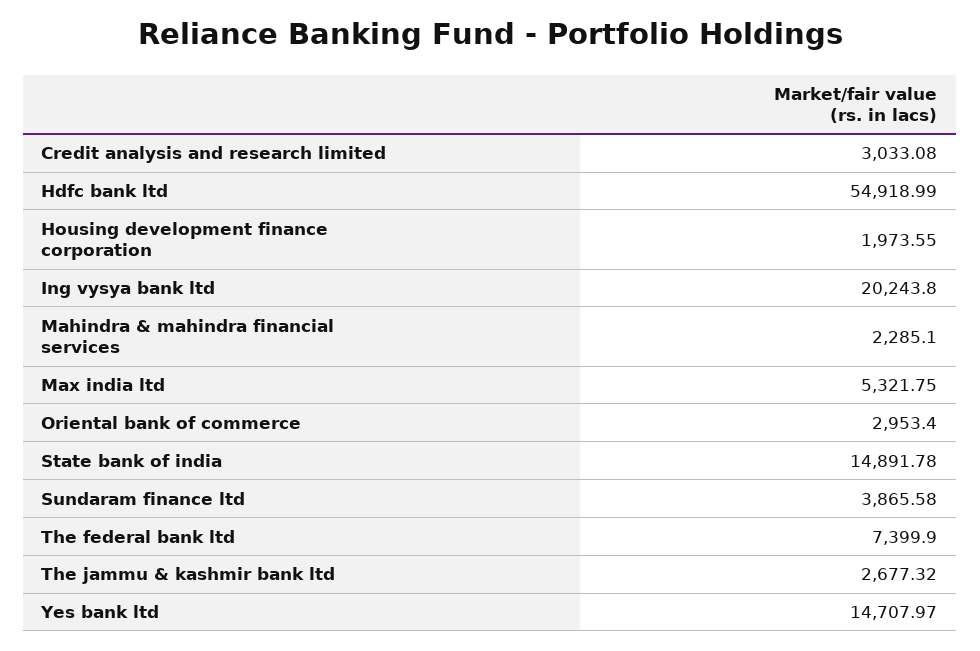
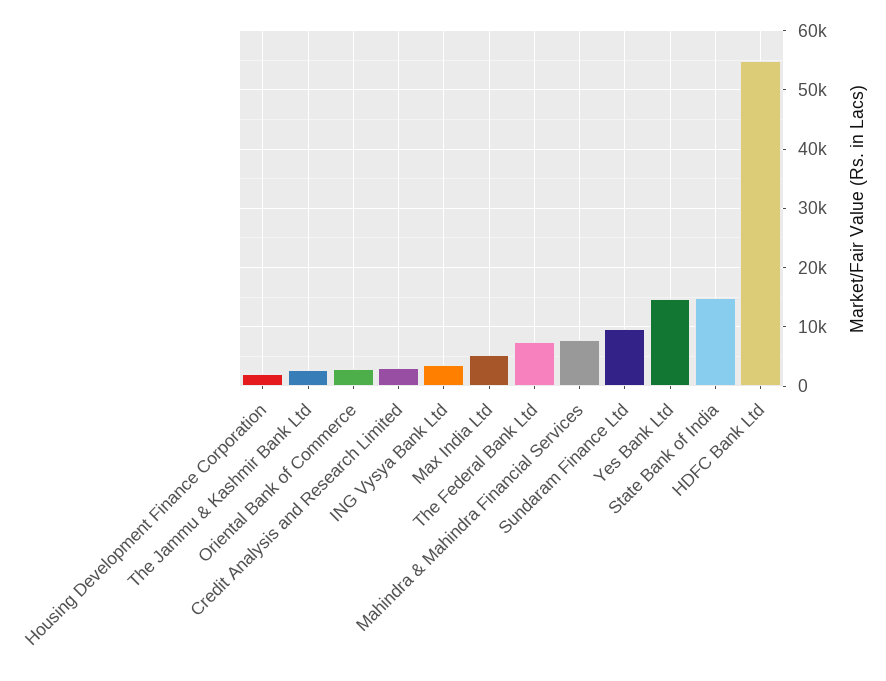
Ing vysya bank ltd: 20243.8 -> 4000
Mahindra & mahindra financial services: 2285.1 -> 8000
Sundaram finance ltd: 3865.58 -> 10000

